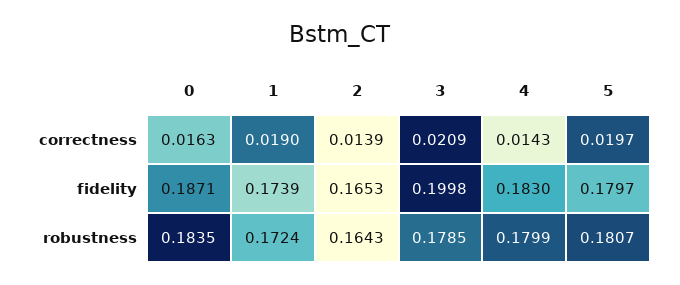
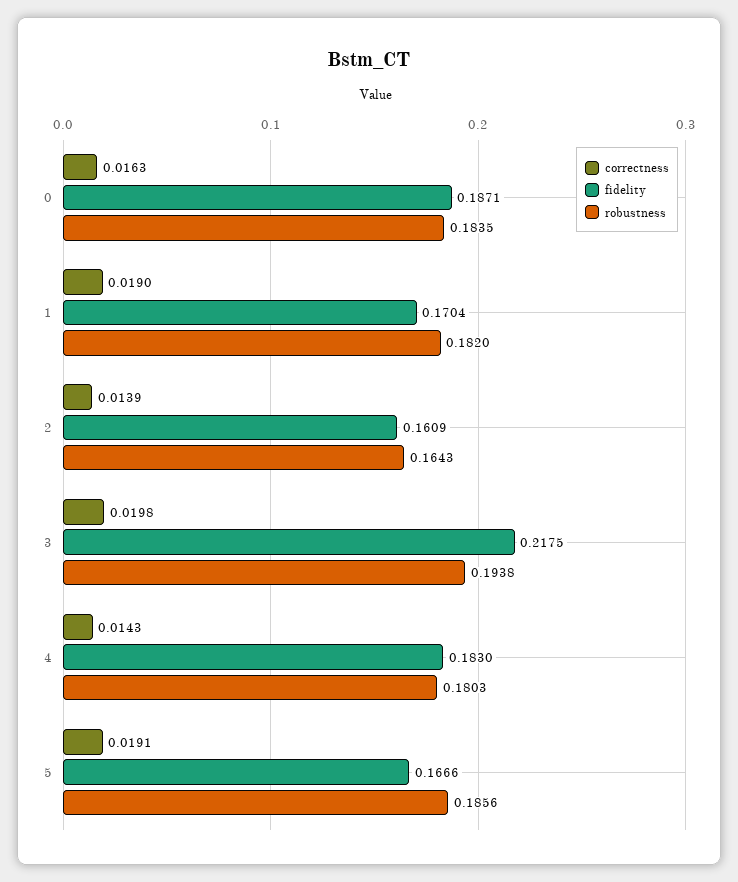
correctness, 3: 0.0209 -> 0.0198
correctness, 5: 0.0197 -> 0.0191
fidelity, 1: 0.1739 -> 0.1704
fidelity, 2: 0.1653 -> 0.1609
fidelity, 3: 0.1998 -> 0.2175
fidelity, 5: 0.1797 -> 0.1666
robustness, 1: 0.1724 -> 0.182
robustness, 3: 0.1785 -> 0.1938
robustness, 4: 0.1799 -> 0.1803
robustness, 5: 0.1807 -> 0.1856

